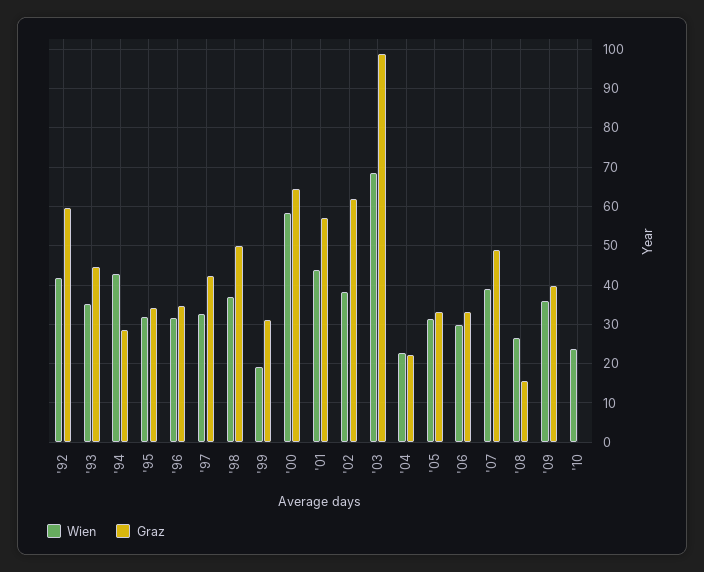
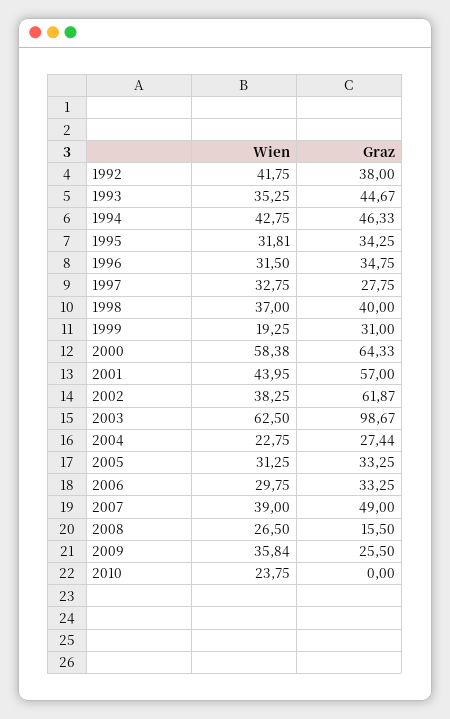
Graz, '92: 60 -> 38
Graz, '94: 28 -> 46.33
Graz, '97: 42 -> 27.75
Graz, '98: 50 -> 40
Wien, '03: 68 -> 62.5
Graz, '04: 22 -> 27.44
Graz, '09: 40 -> 25.5

